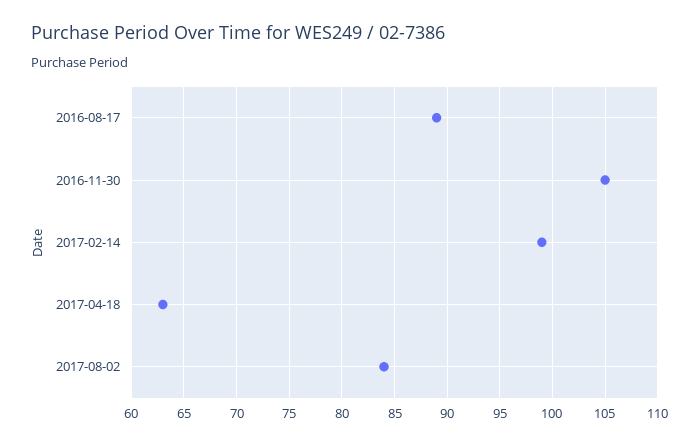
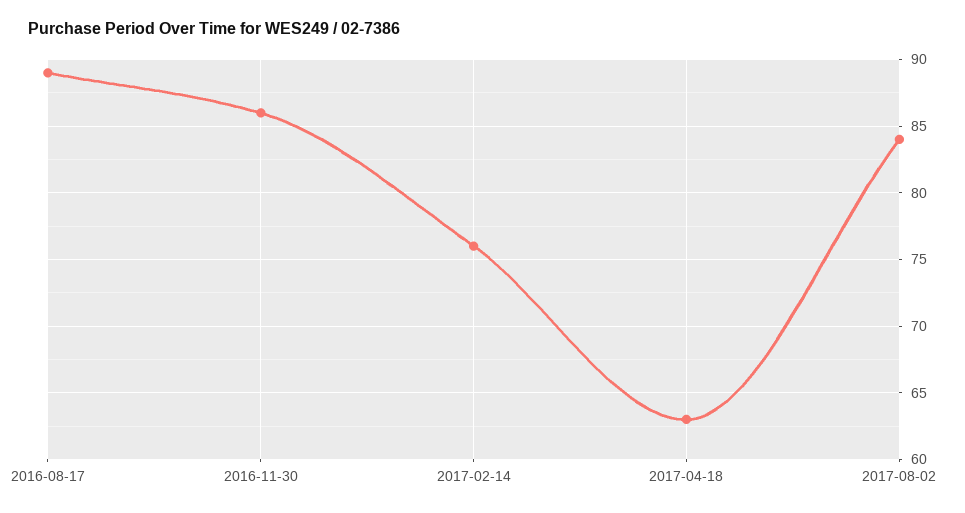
2016-11-30: 105 -> 86
2017-02-14: 99 -> 76

